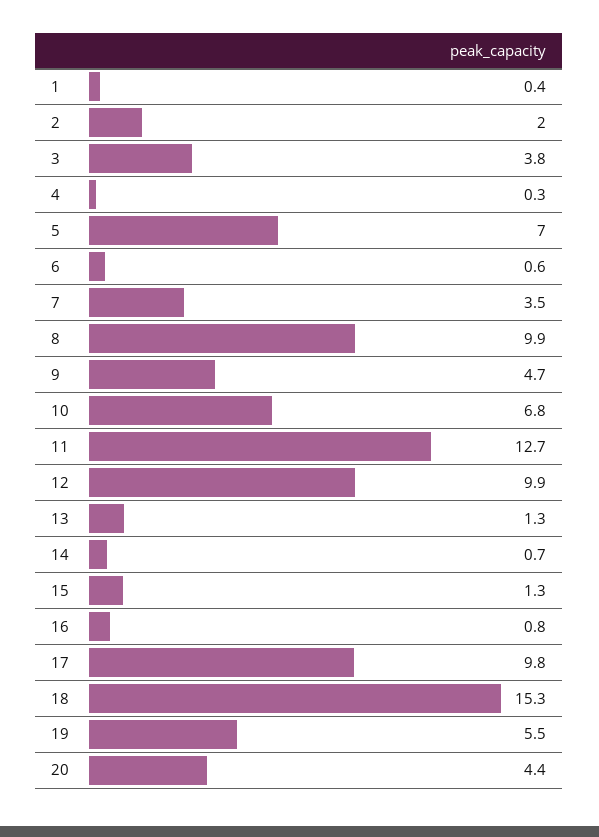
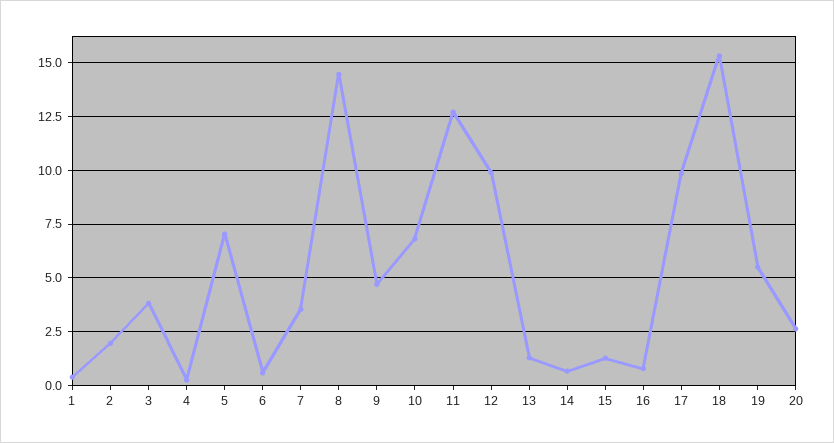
8: 9.9 -> 14.5
20: 4.4 -> 2.5

